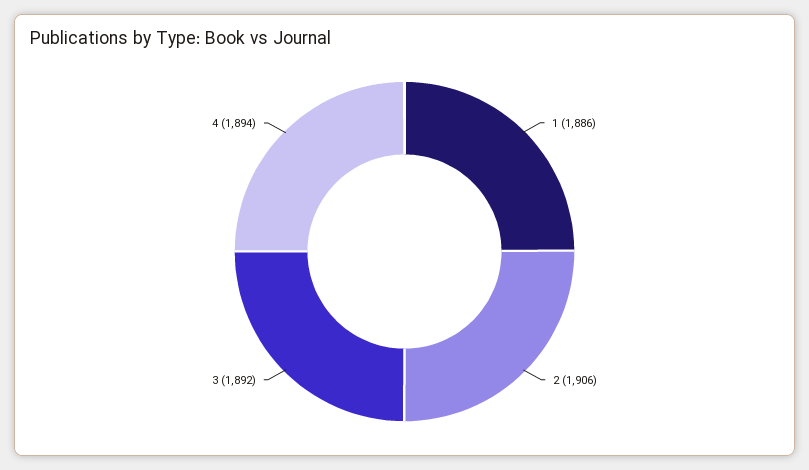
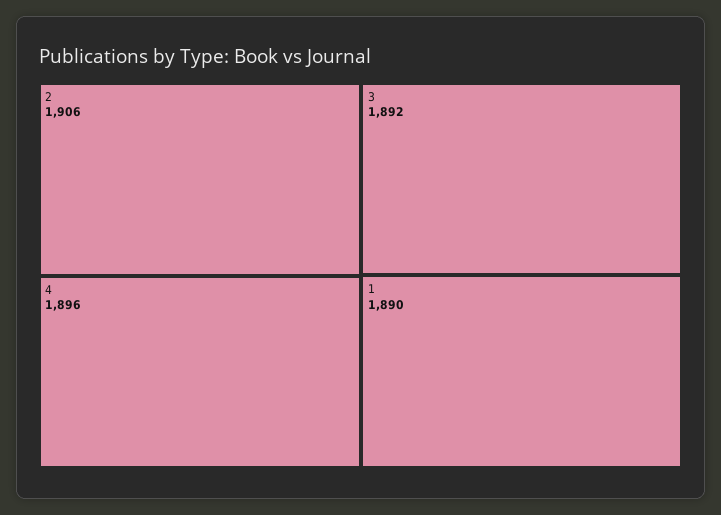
1: 1886 -> 1890
4: 1894 -> 1896

